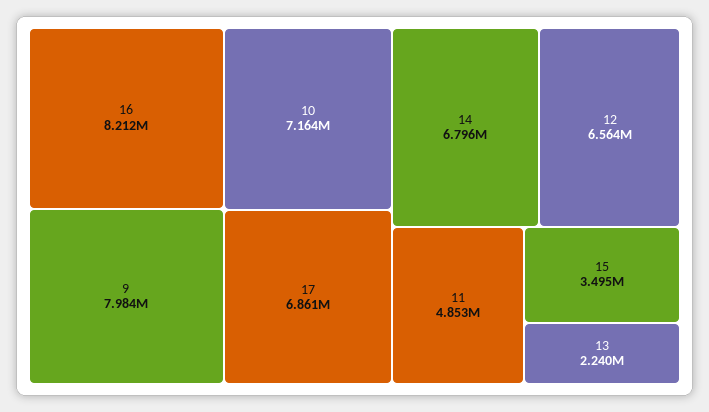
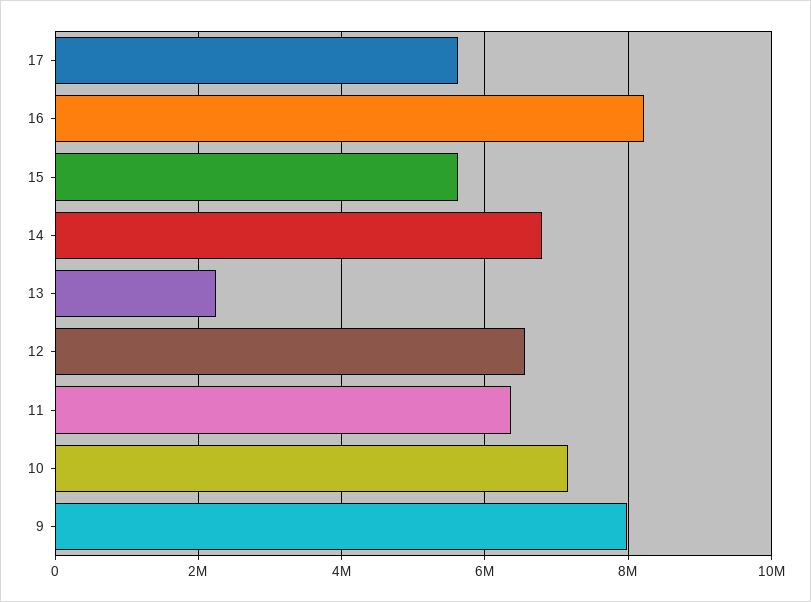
17: 6861000 -> 5600000
11: 4853000 -> 6400000
15: 3495000 -> 5600000

